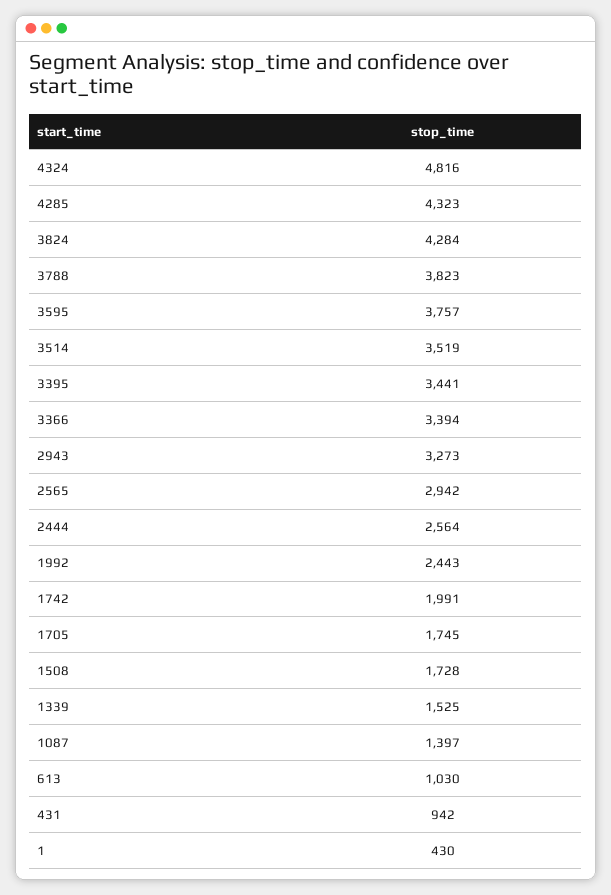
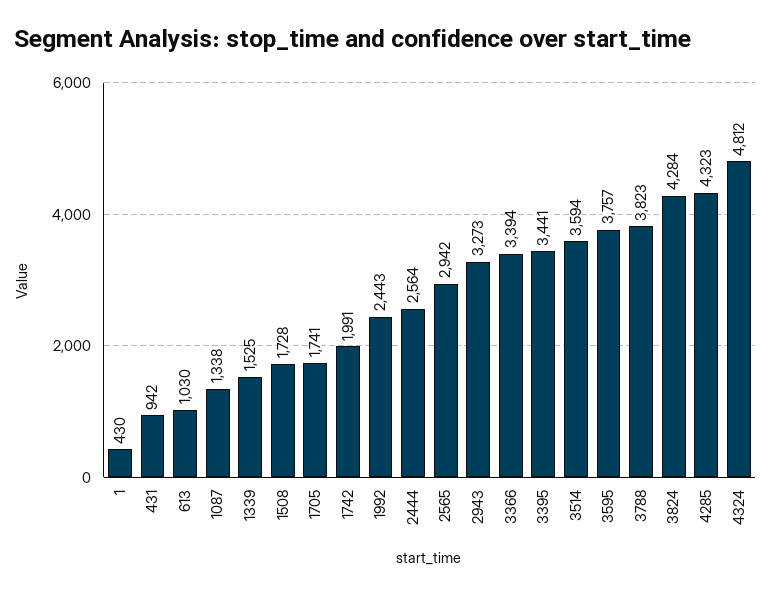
4324: 4816 -> 4812
3514: 3519 -> 3594
1705: 1745 -> 1741
1087: 1397 -> 1338

